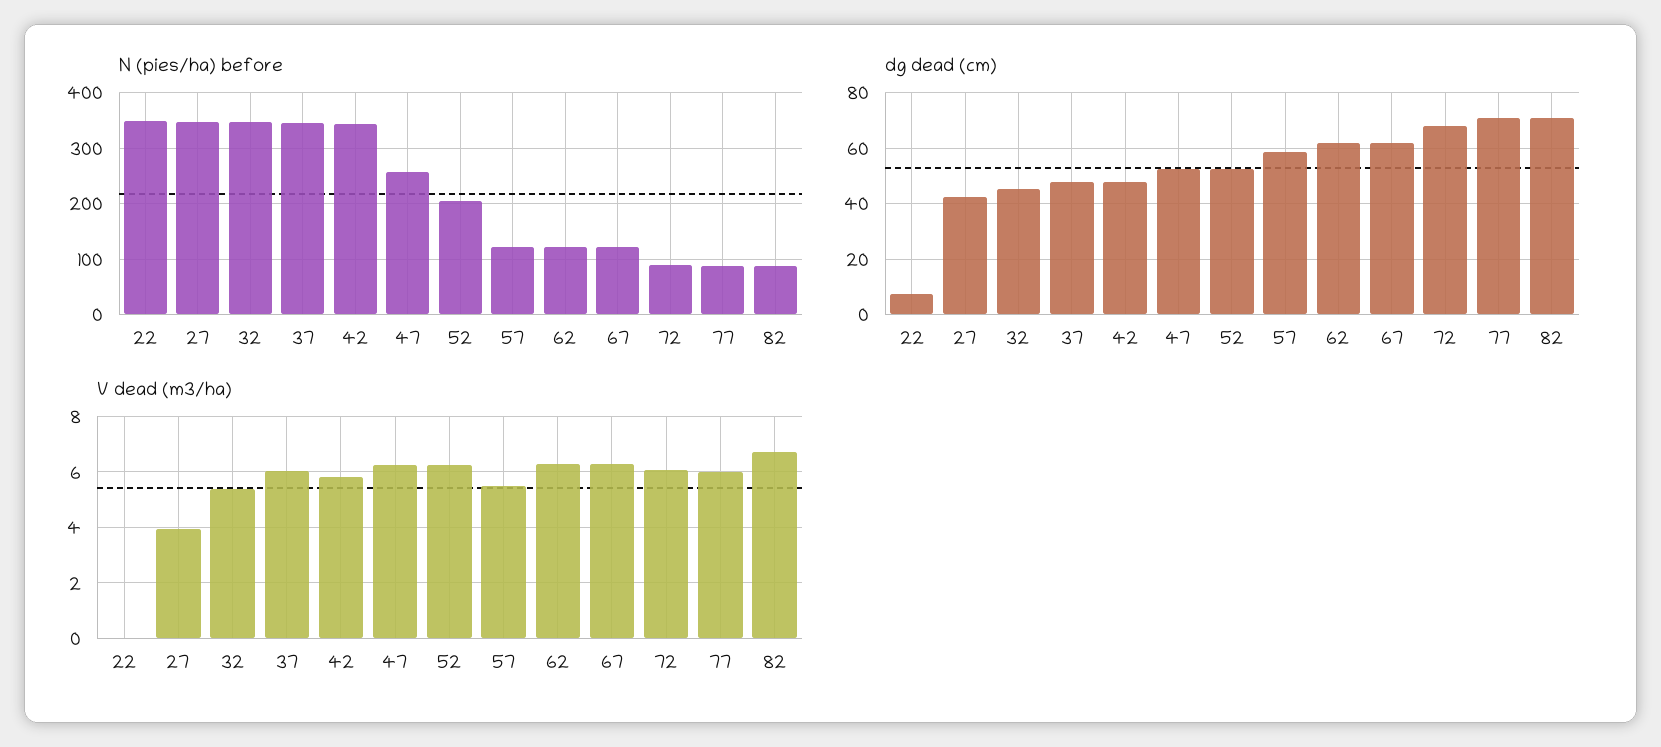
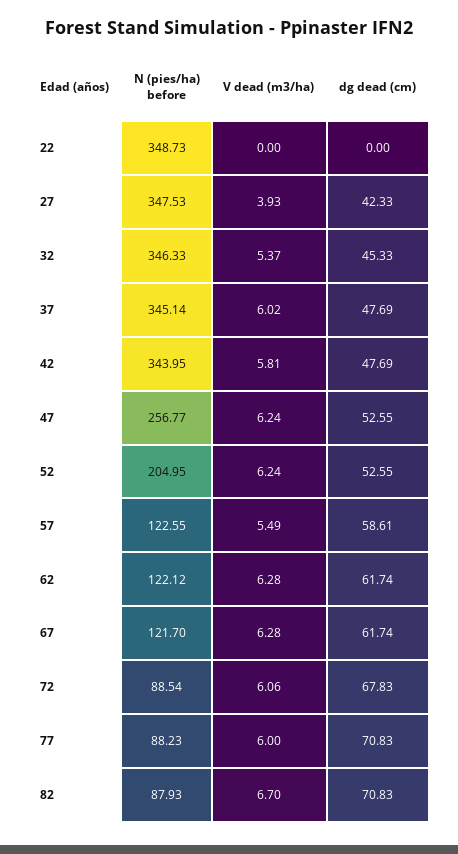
dg dead (cm), 22: 7.5 -> 0

